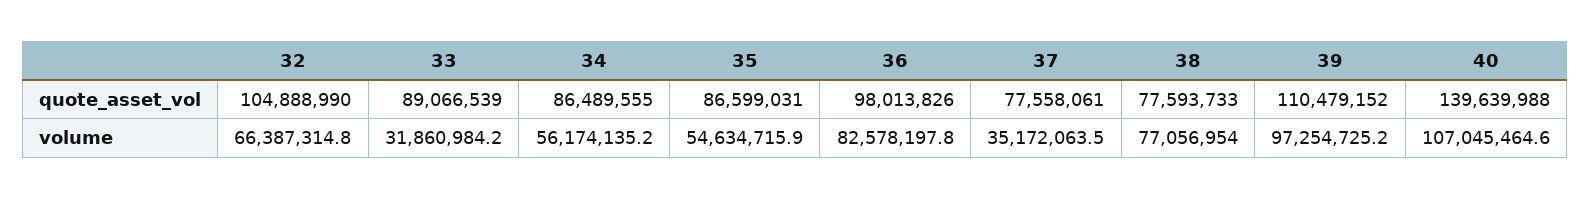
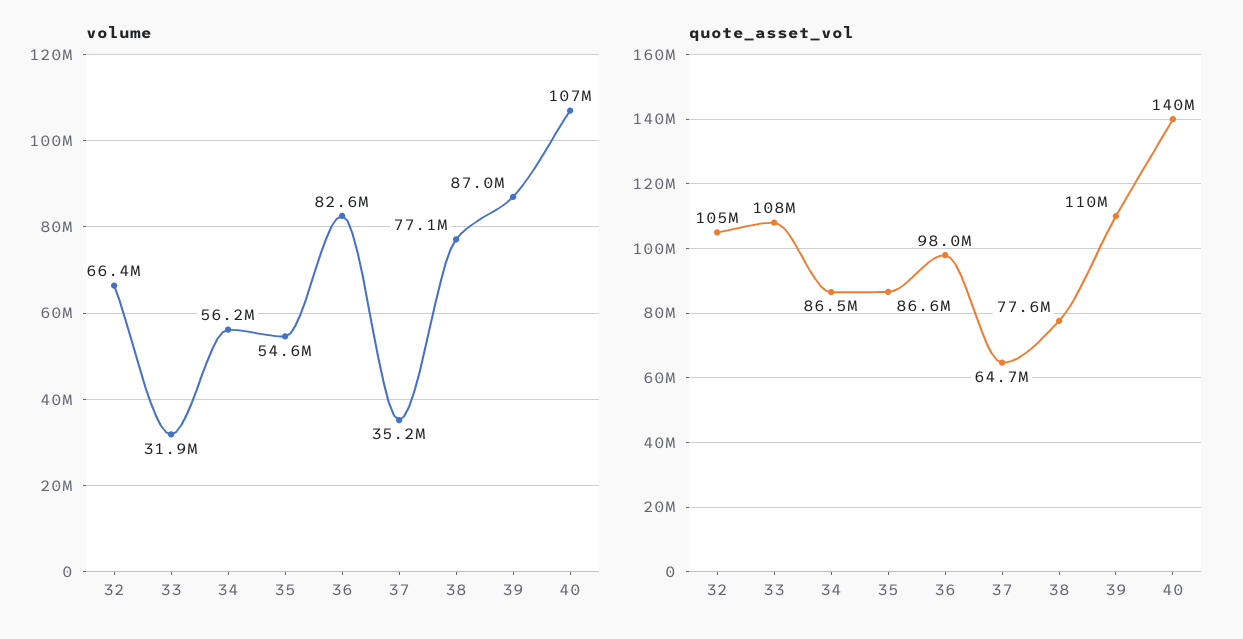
quote_asset_vol, 33: 89066539 -> 108000000
quote_asset_vol, 37: 77558061 -> 64700000
volume, 39: 97254725.2 -> 87000000

